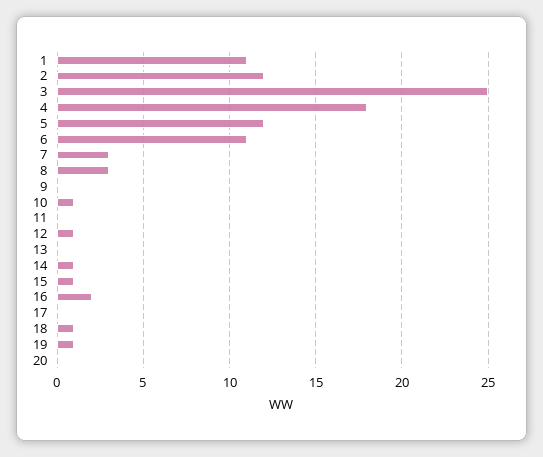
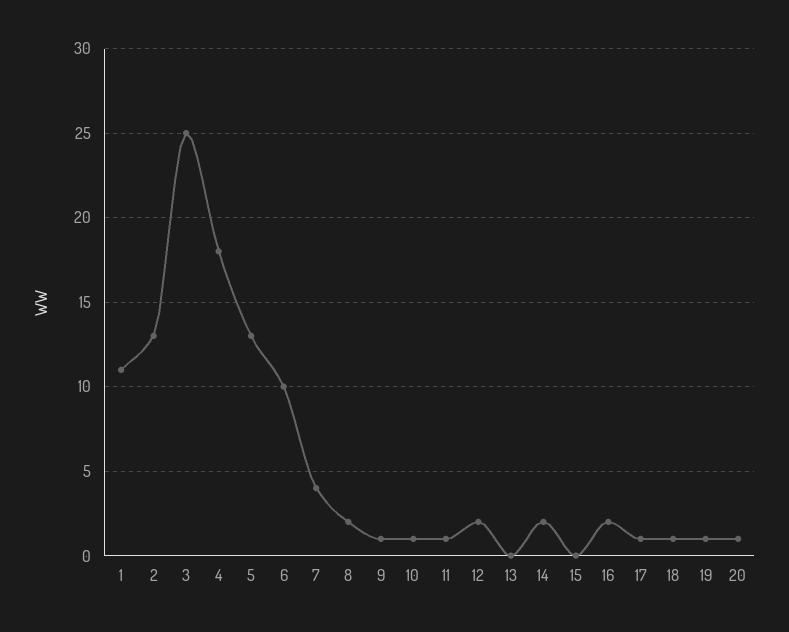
2: 12 -> 13
5: 12 -> 13
6: 11 -> 10
7: 3 -> 4
8: 3 -> 2
9: 0 -> 1
11: 0 -> 1
12: 1 -> 2
14: 1 -> 2
15: 1 -> 0
17: 0 -> 1
20: 0 -> 1

